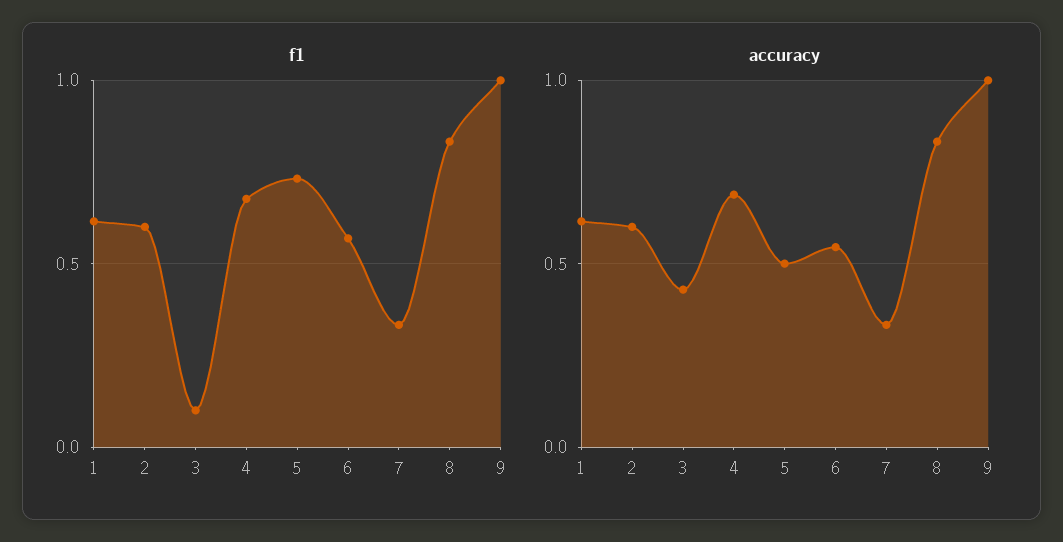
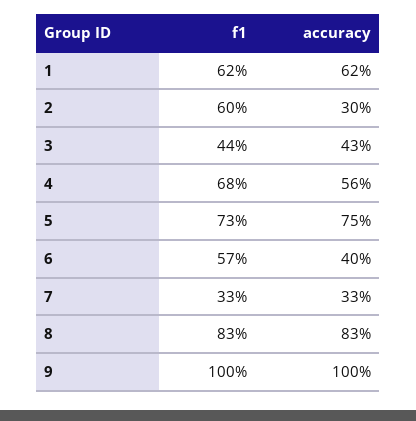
f1, 3: 0.1 -> 0.44
accuracy, 2: 0.6 -> 0.3
accuracy, 4: 0.7 -> 0.56
accuracy, 5: 0.5 -> 0.75
accuracy, 6: 0.55 -> 0.4

